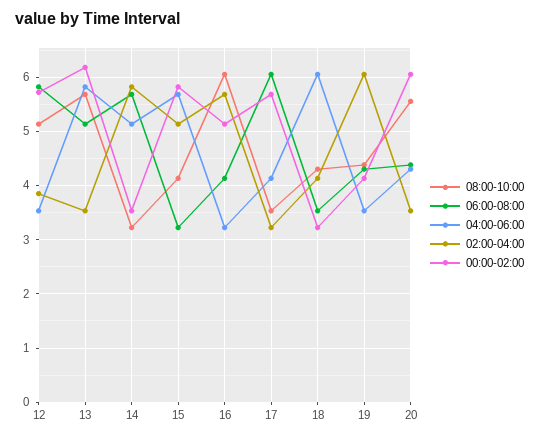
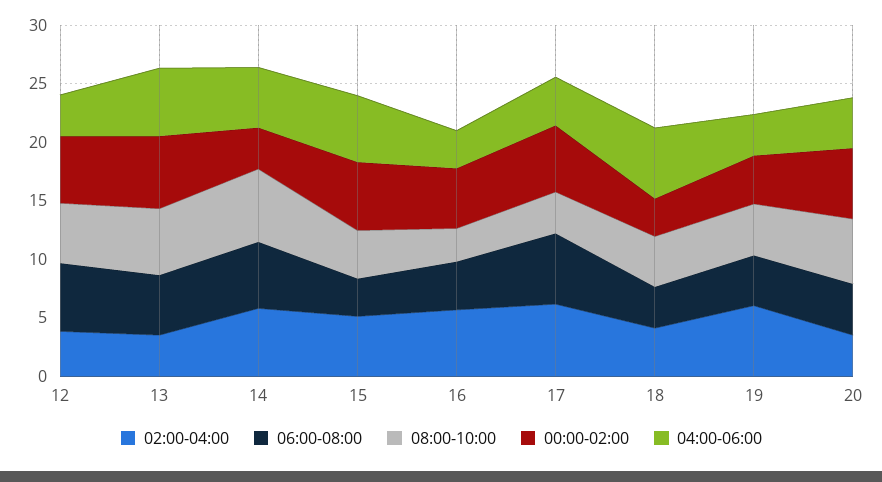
08:00-10:00, 14: 3.2 -> 6
08:00-10:00, 16: 6 -> 3
02:00-04:00, 17: 3.2 -> 6

